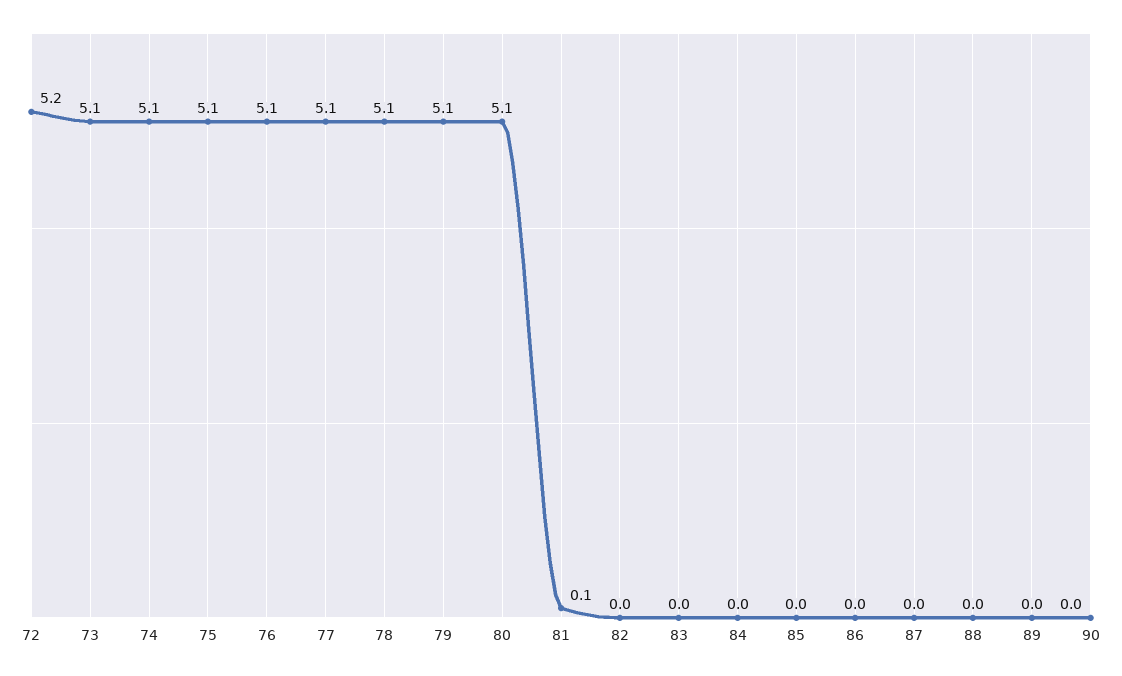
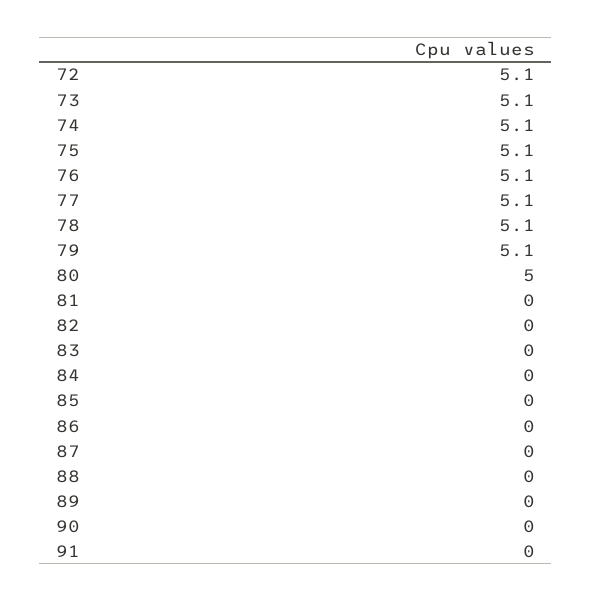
72: 5.2 -> 5.1
80: 5.1 -> 5
81: 0.1 -> 0
91: none -> 0

